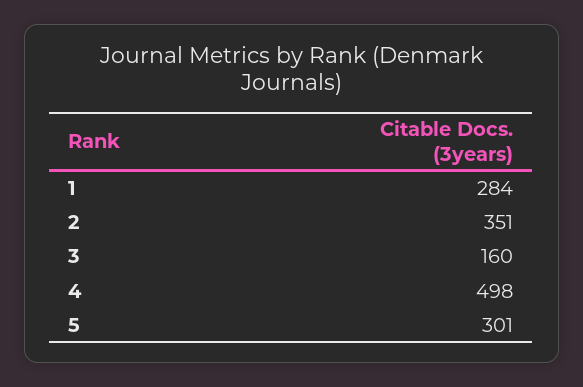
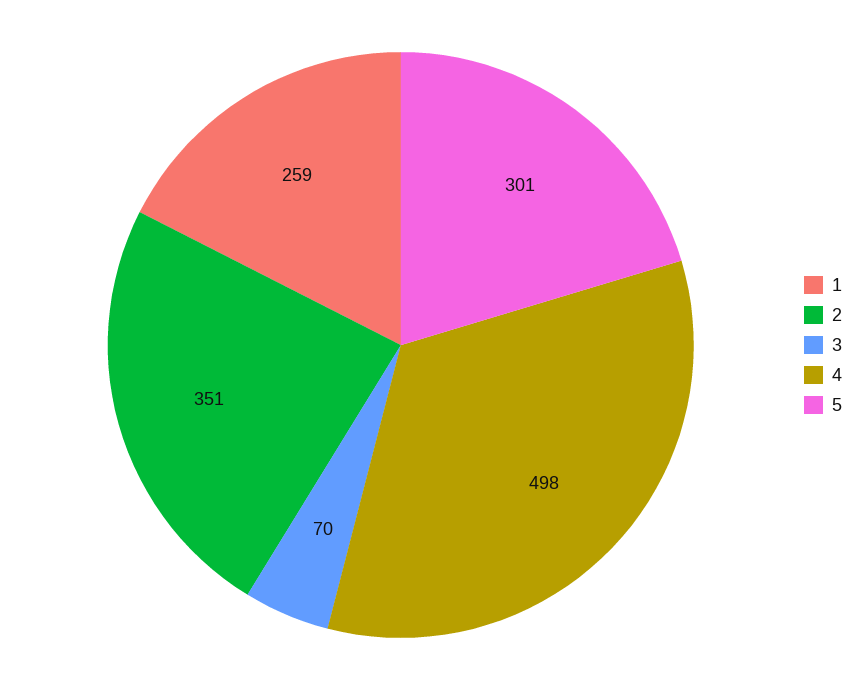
1: 284 -> 259
3: 160 -> 70

